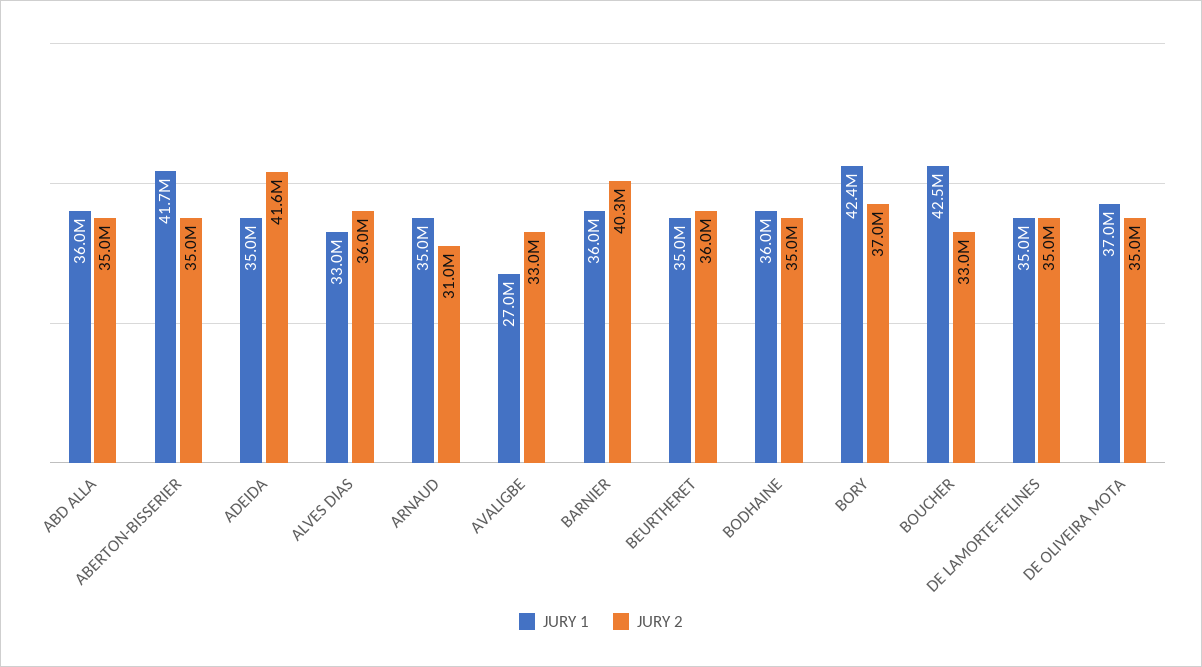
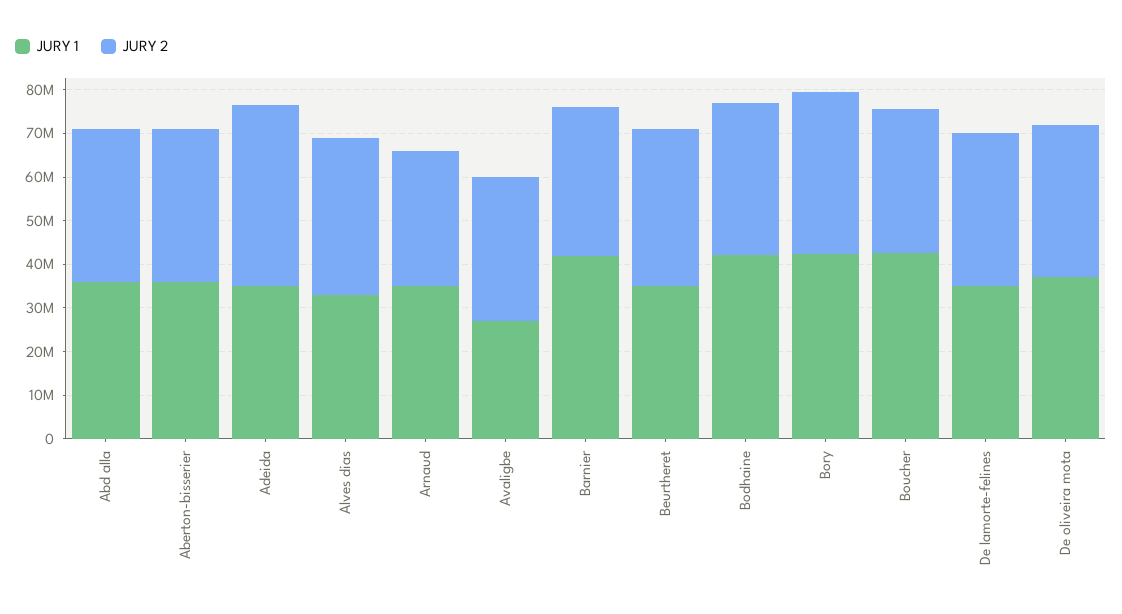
JURY 1, ABERTON-BISSERIER: 41700000 -> 36000000
JURY 1, BARNIER: 36000000 -> 42000000
JURY 2, BARNIER: 40300000 -> 34000000
JURY 1, BODHAINE: 36000000 -> 42000000

